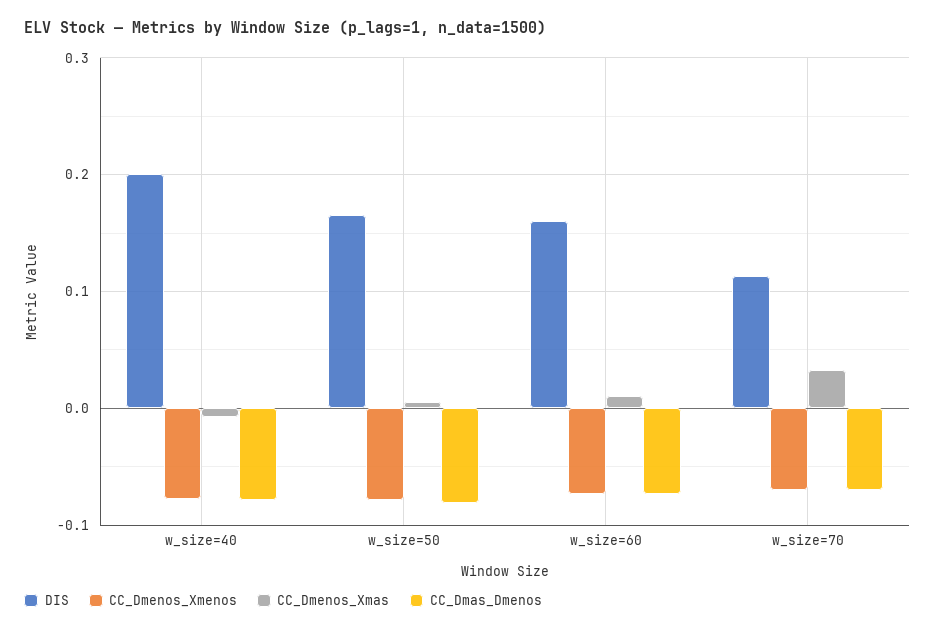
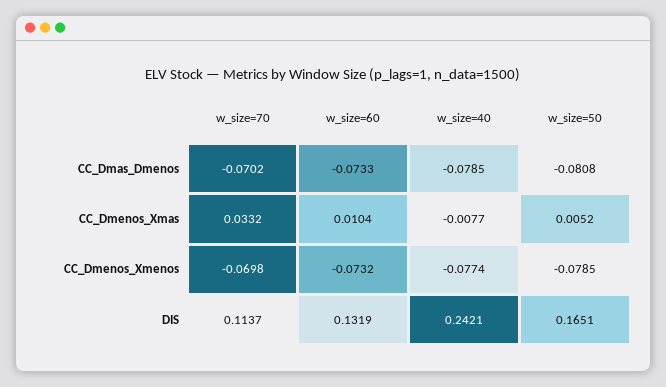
DIS, w_size=40: 0.2 -> 0.2421
DIS, w_size=60: 0.16 -> 0.1319

